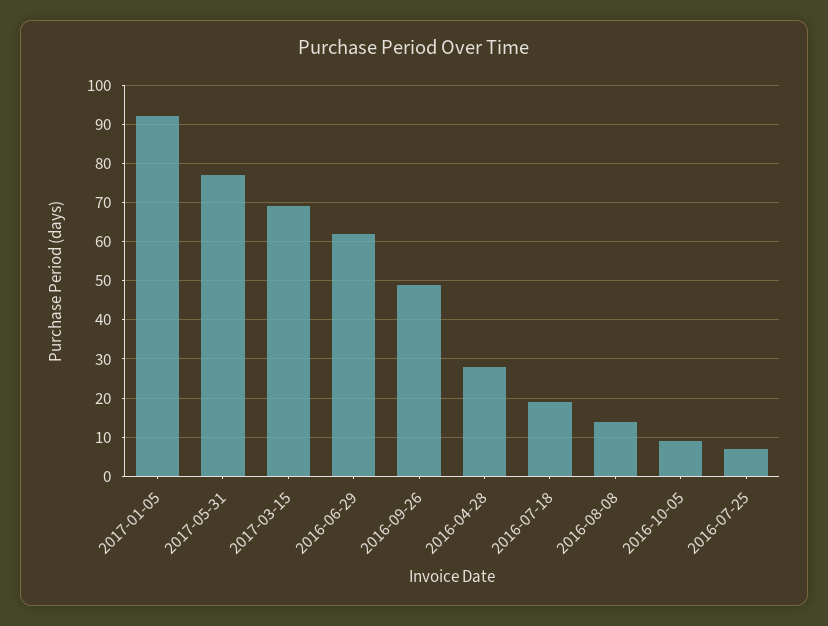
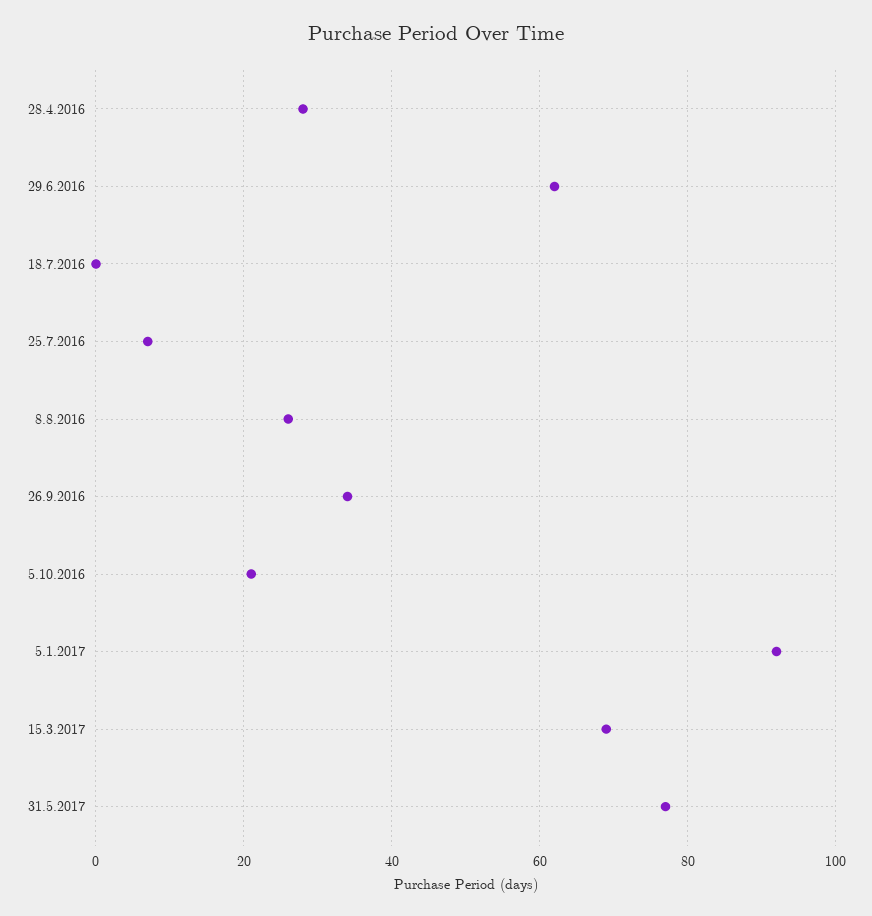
2016-09-26: 50 -> 35
2016-07-18: 20 -> 0
2016-08-08: 15 -> 25
2016-10-05: 10 -> 20

